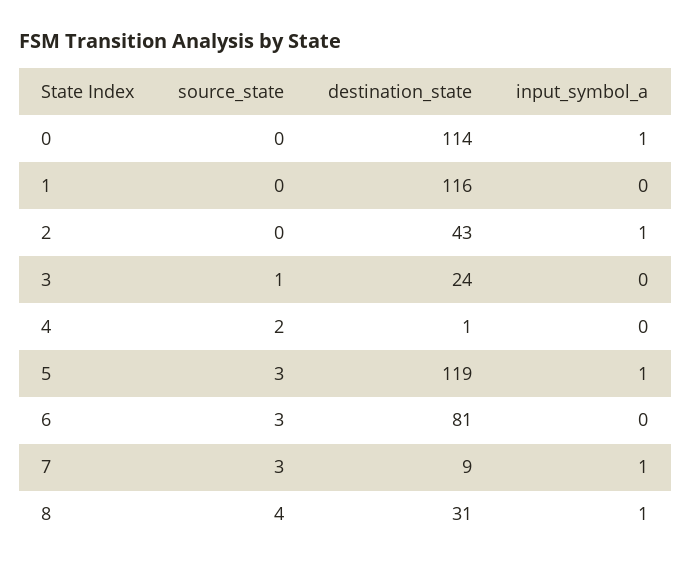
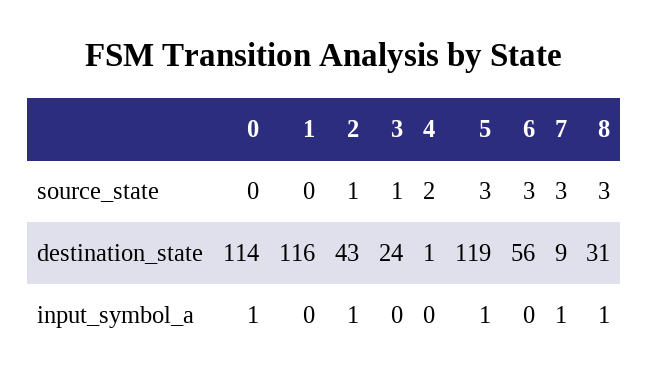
source_state, 2: 0 -> 1
destination_state, 6: 81 -> 56
source_state, 8: 4 -> 3

